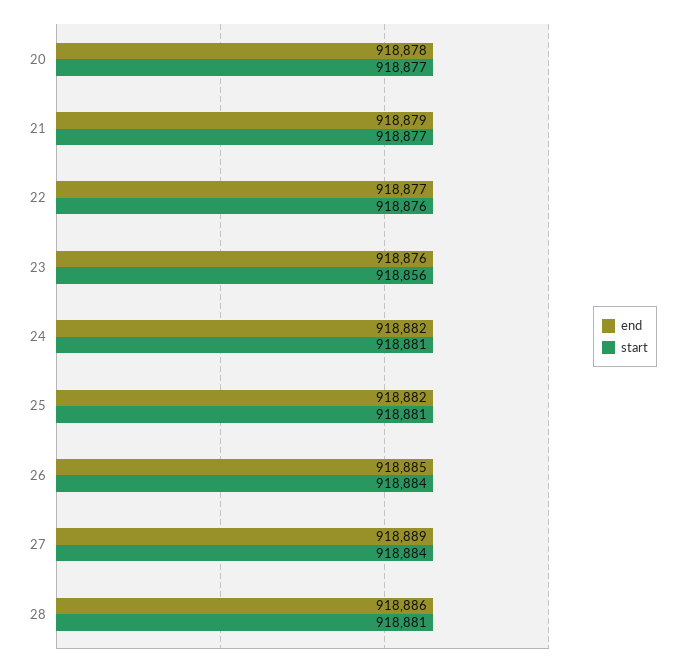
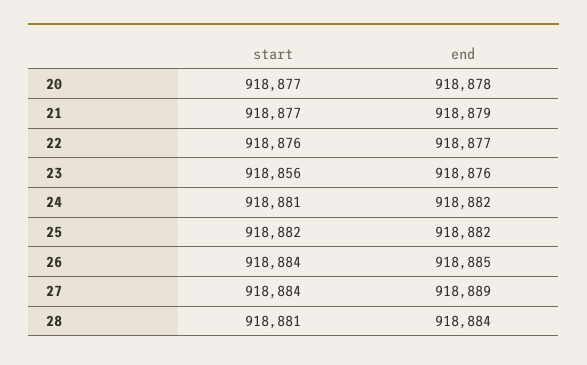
start, 25: 918881 -> 918882
end, 28: 918886 -> 918884

